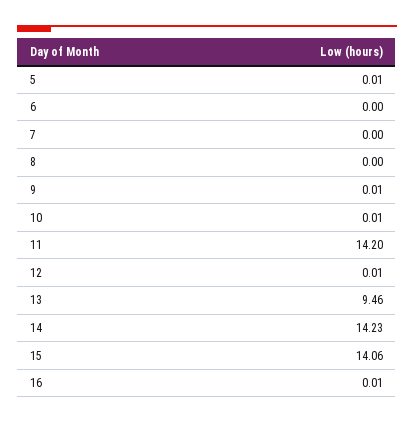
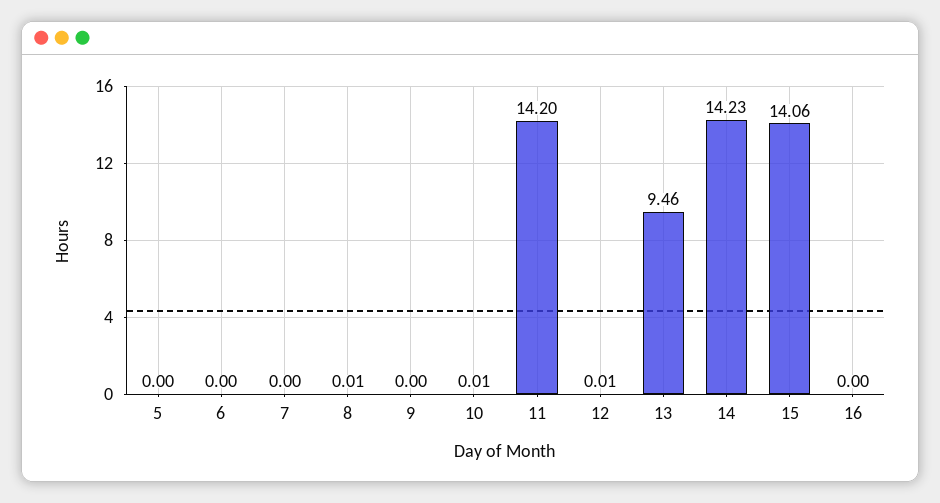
5: 0.01 -> 0
8: 0 -> 0.01
9: 0.01 -> 0
16: 0.01 -> 0

